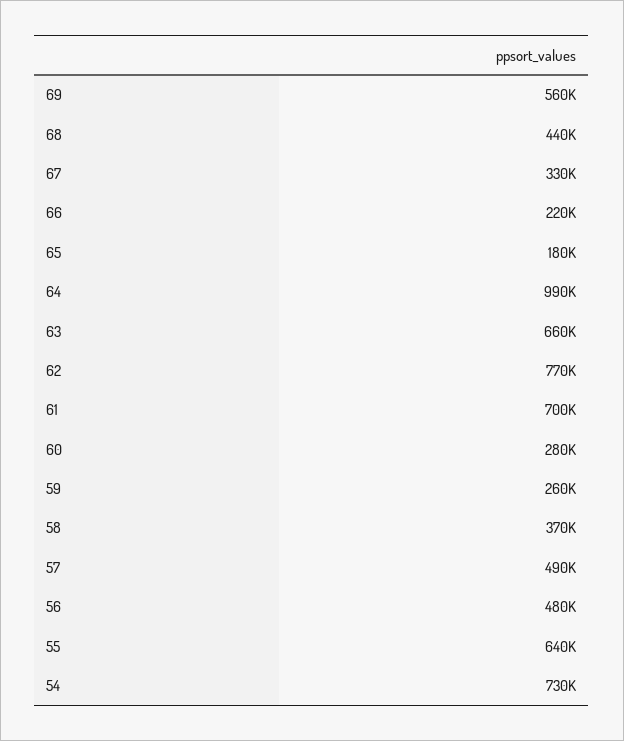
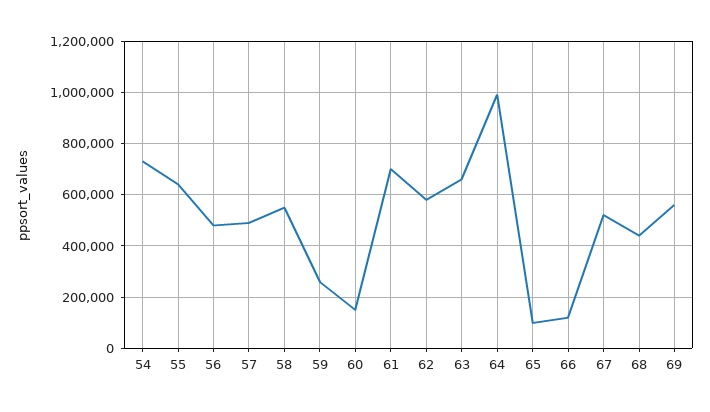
67: 330000 -> 525000
66: 220000 -> 125000
65: 180000 -> 100000
62: 770000 -> 575000
60: 280000 -> 150000
58: 370000 -> 550000

